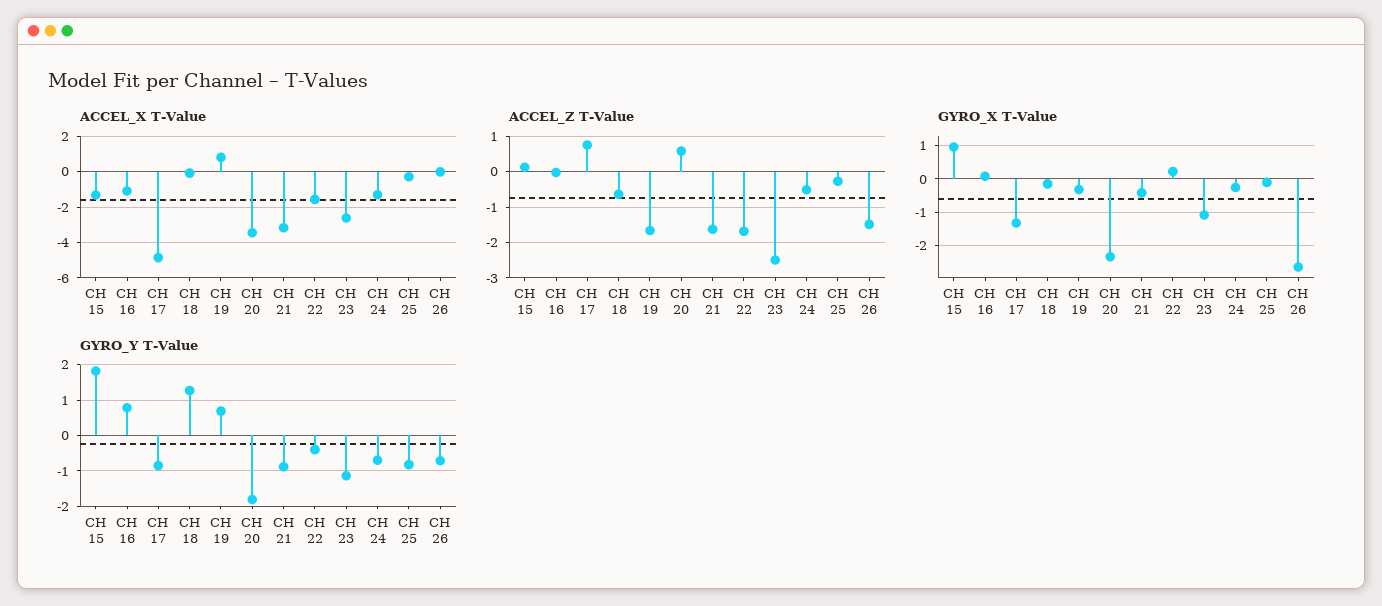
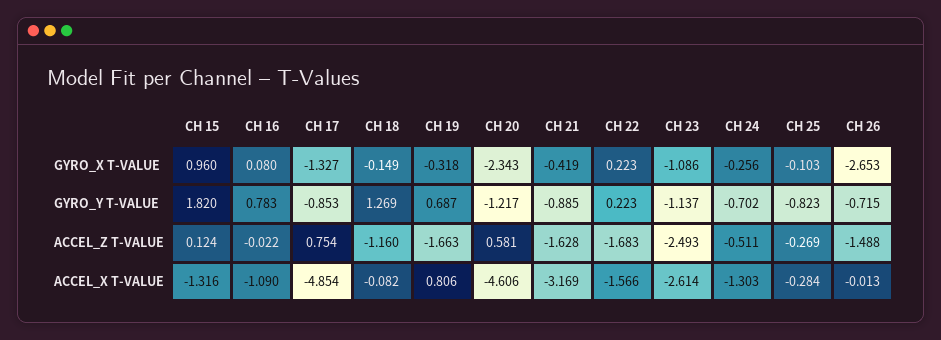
ACCEL_X T-Value, CH 20: -3.5 -> -4.606
ACCEL_Z T-Value, CH 18: -0.6 -> -1.16
GYRO_Y T-Value, CH 20: -1.8 -> -1.217
GYRO_Y T-Value, CH 22: -0.4 -> 0.223

